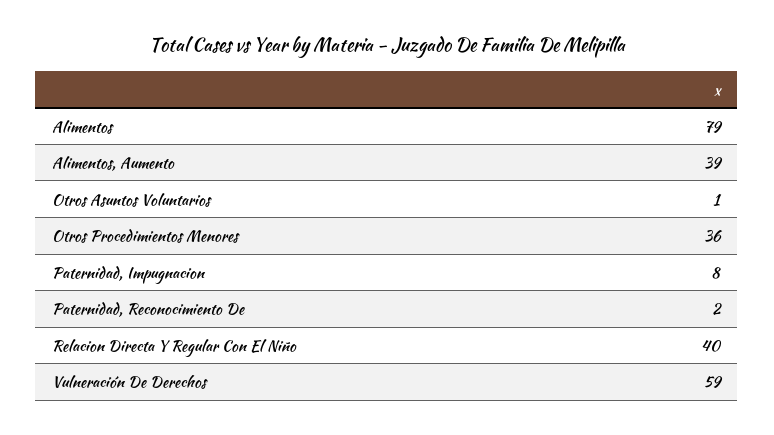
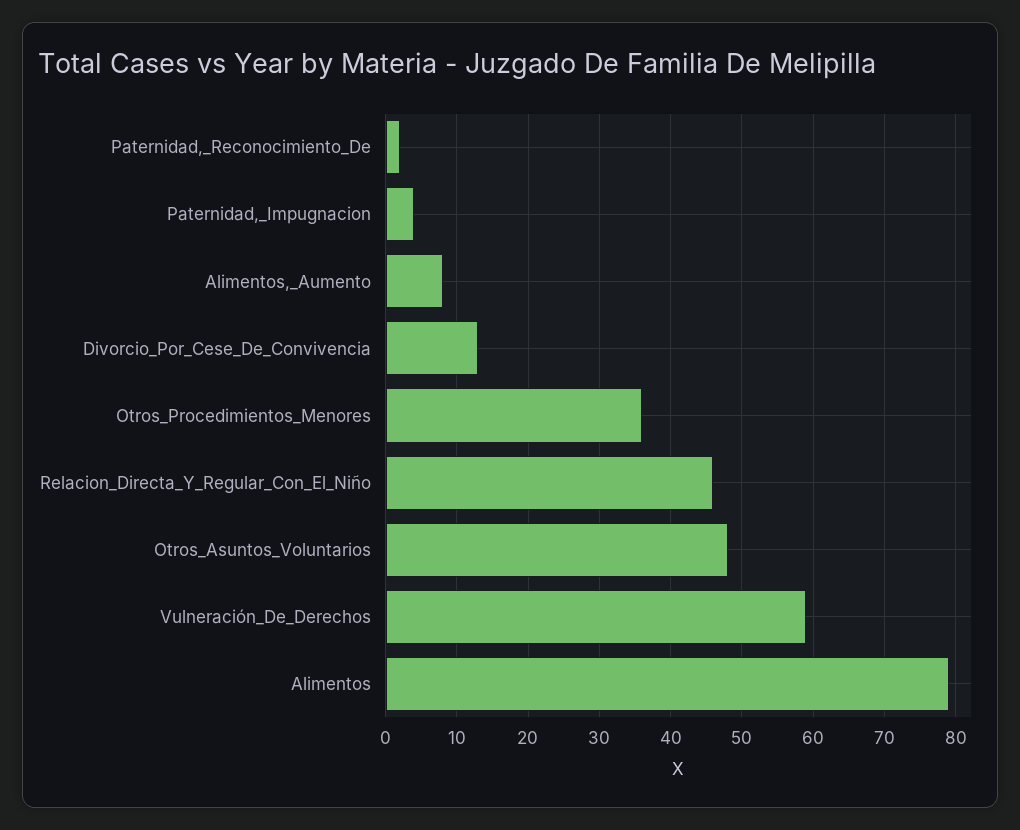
Alimentos, Aumento: 39 -> 8
Otros Asuntos Voluntarios: 1 -> 48
Paternidad, Impugnacion: 8 -> 4
Relacion Directa Y Regular Con El Niño: 40 -> 46
Divorcio_Por_Cese_De_Convivencia: none -> 13

